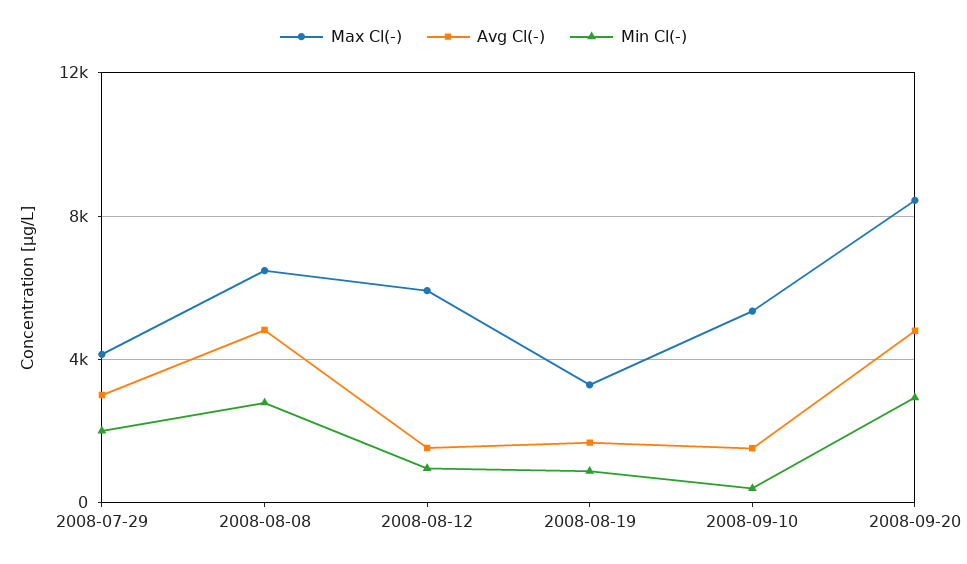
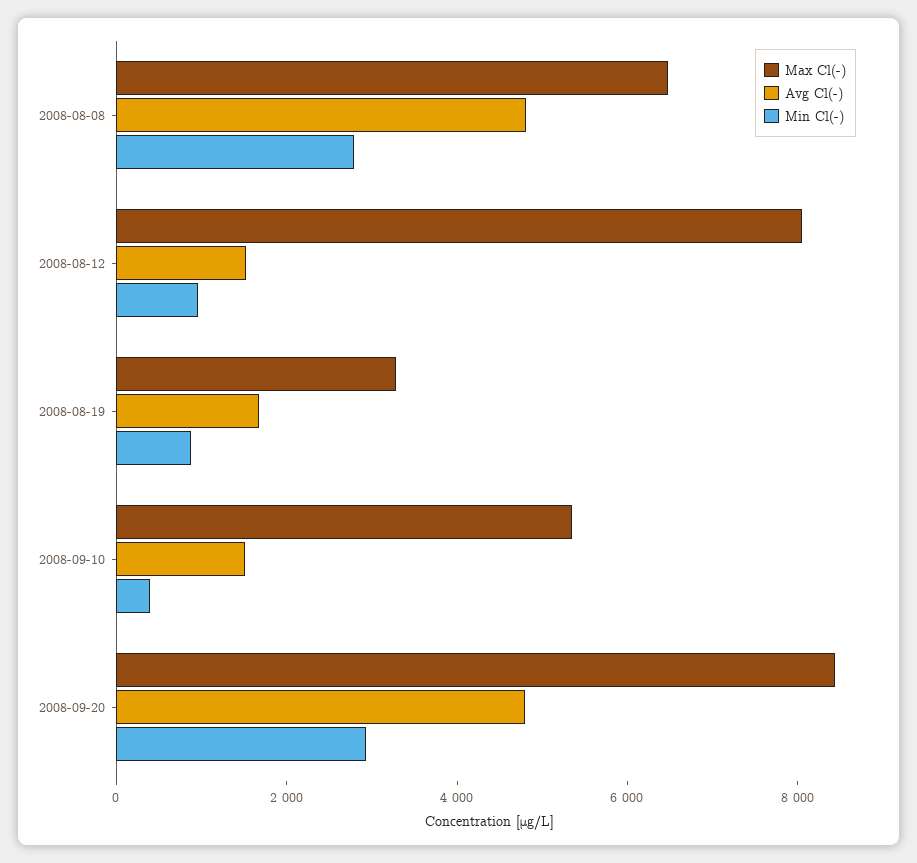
Max Cl(-), 2008-07-29: 4000 -> none
Avg Cl(-), 2008-07-29: 3000 -> none
Min Cl(-), 2008-07-29: 2000 -> none
Max Cl(-), 2008-08-12: 6000 -> 8000

